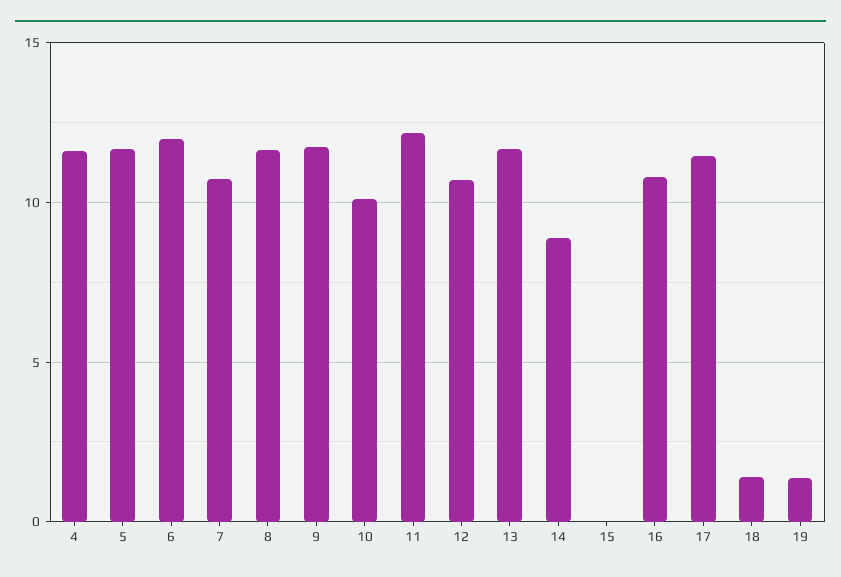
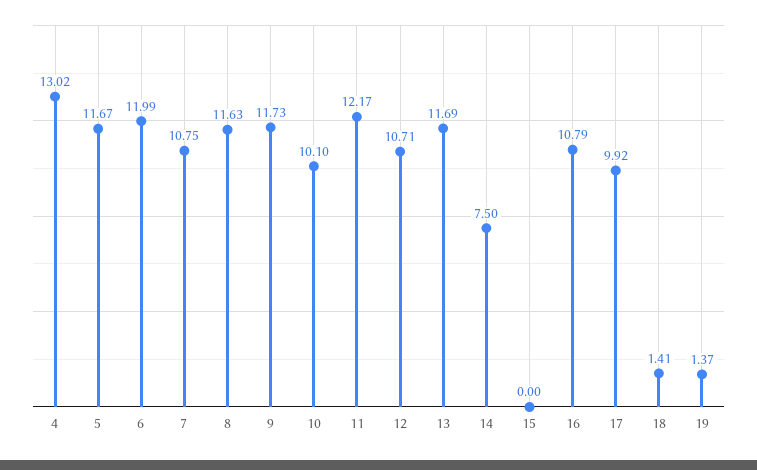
4: 11.5 -> 13.02
14: 9 -> 7.5
17: 11.5 -> 9.92

